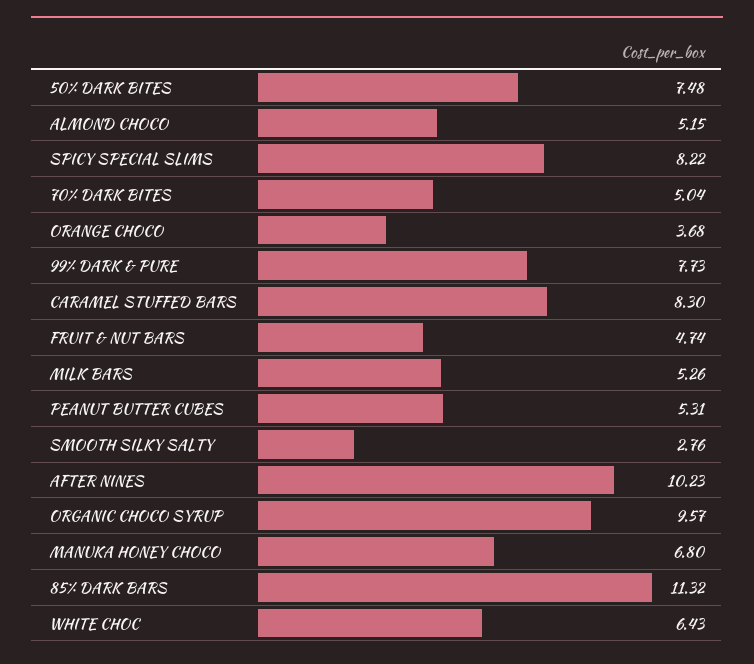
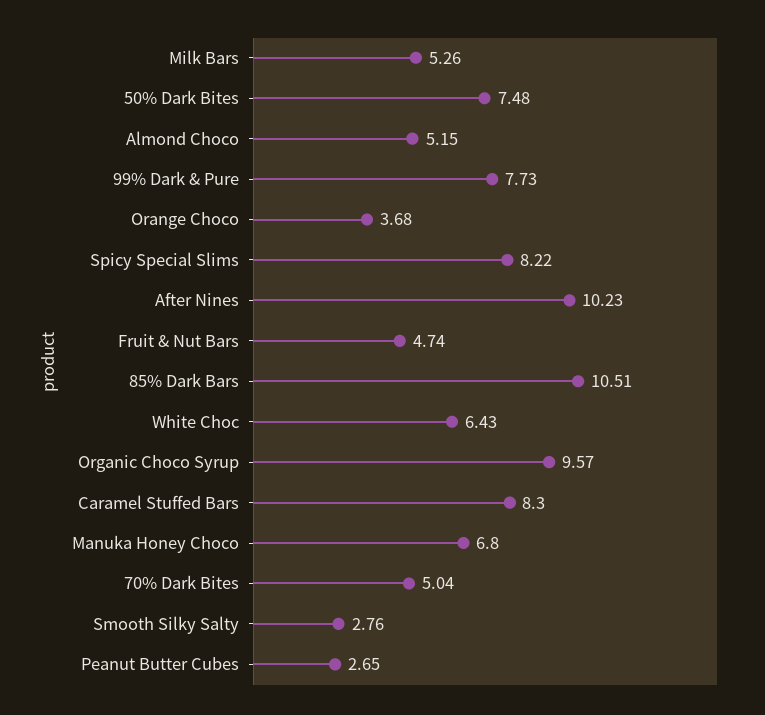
PEANUT BUTTER CUBES: 5.31 -> 2.65
85% DARK BARS: 11.32 -> 10.51

